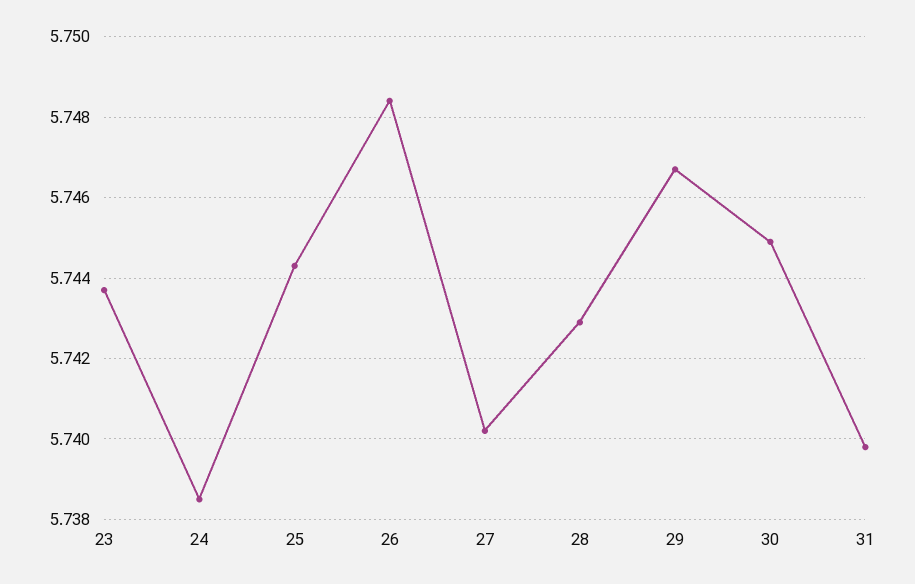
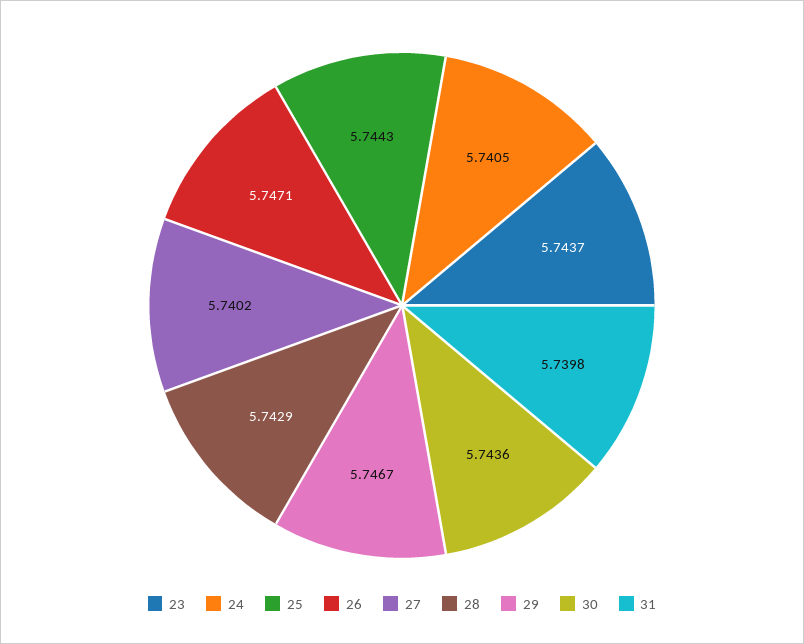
24: 5.7385 -> 5.7405
26: 5.7485 -> 5.7471
30: 5.745 -> 5.7436

